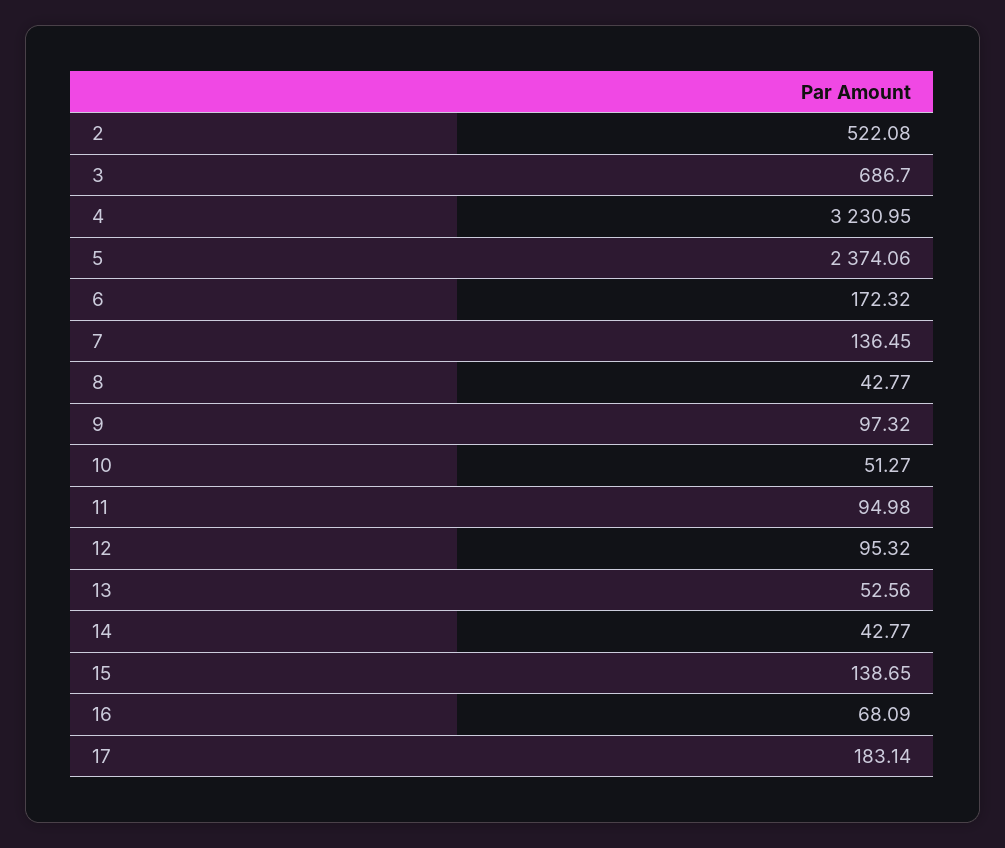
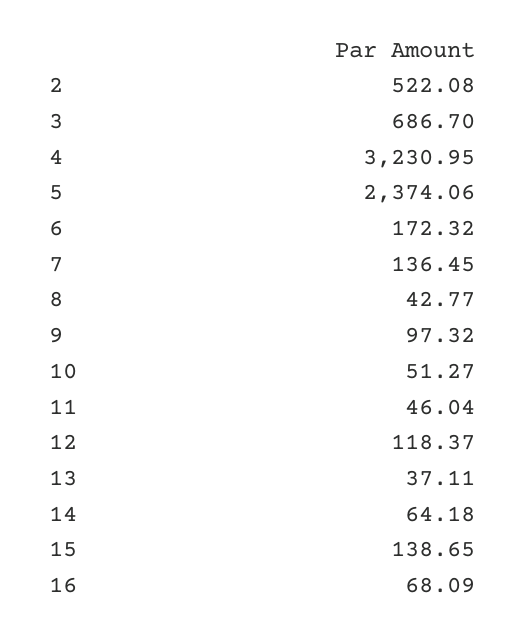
11: 94.98 -> 46.04
12: 95.32 -> 118.37
13: 52.56 -> 37.11
14: 42.77 -> 64.18
17: 183.14 -> none

